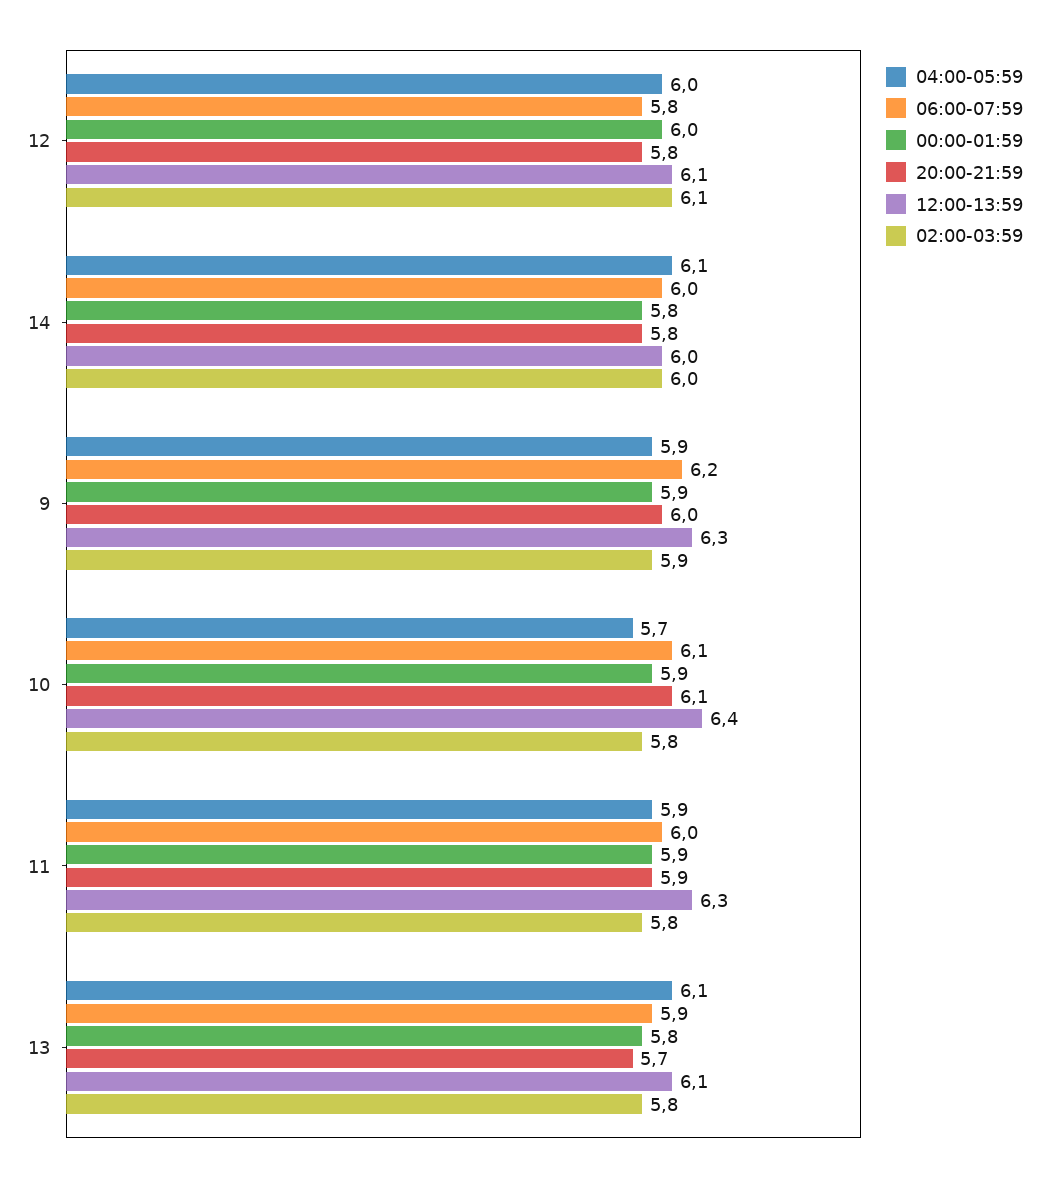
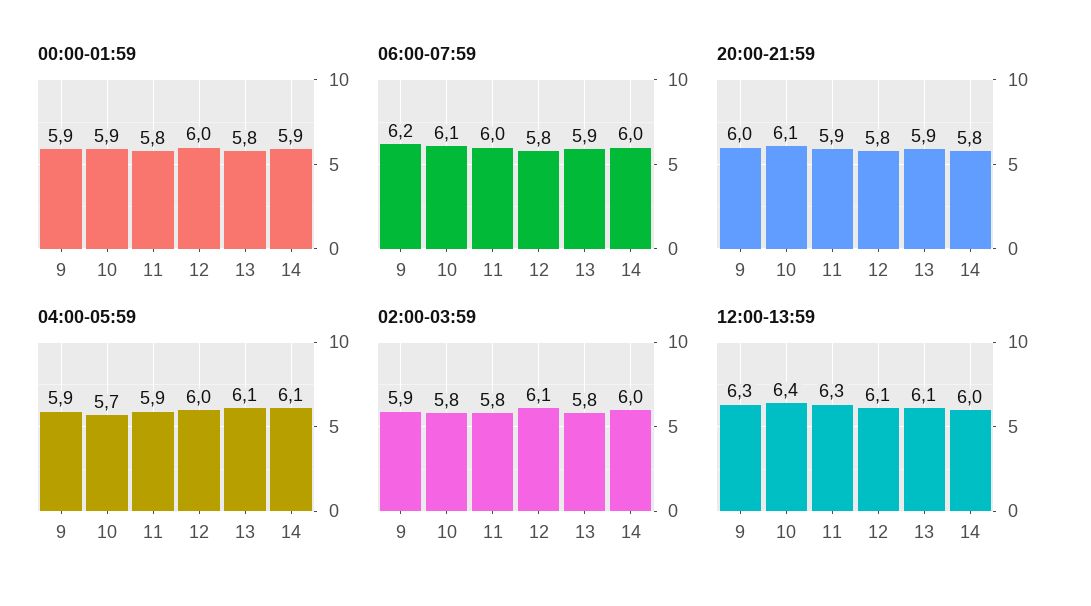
00:00-01:59, 14: 5.8 -> 5.9
00:00-01:59, 11: 5.9 -> 5.8
20:00-21:59, 13: 5.7 -> 5.9

